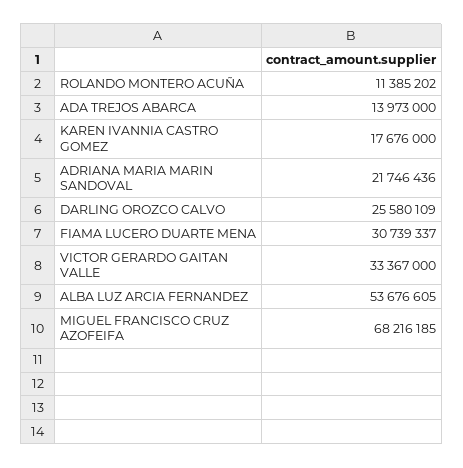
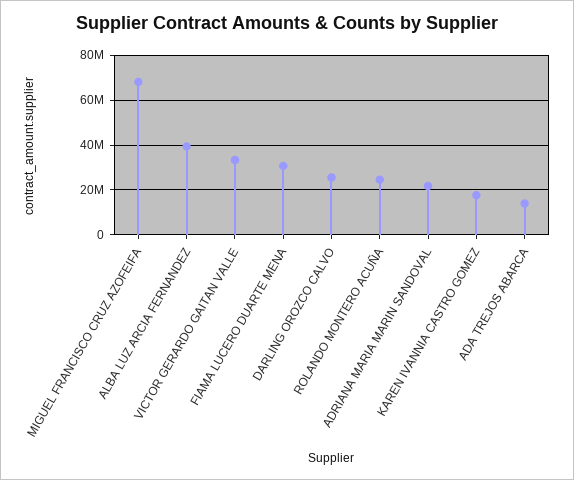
ROLANDO MONTERO ACUÑA: 11385202 -> 25000000
ALBA LUZ ARCIA FERNANDEZ: 53676605 -> 40000000

